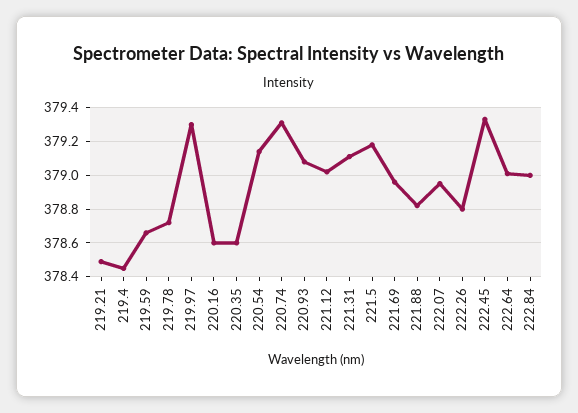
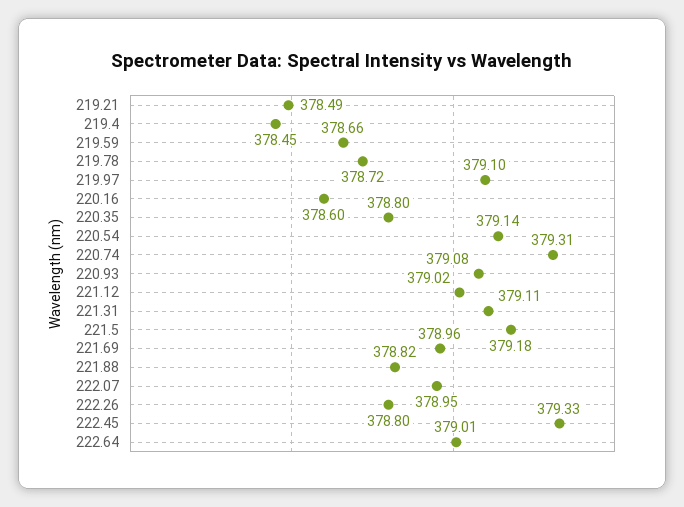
219.97: 379.3 -> 379.1
220.35: 378.6 -> 378.8
222.84: 379 -> none

